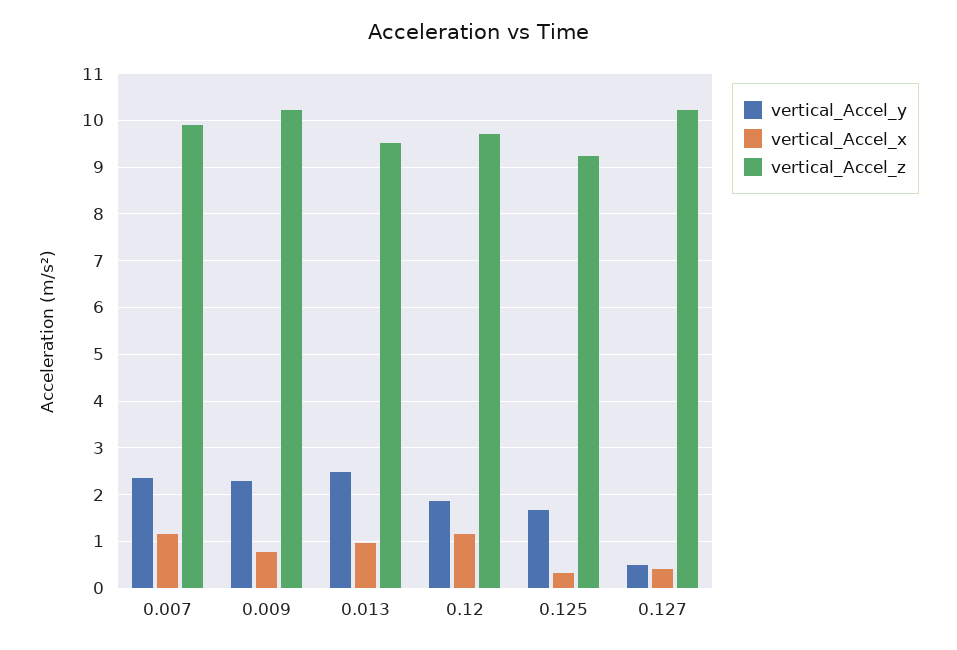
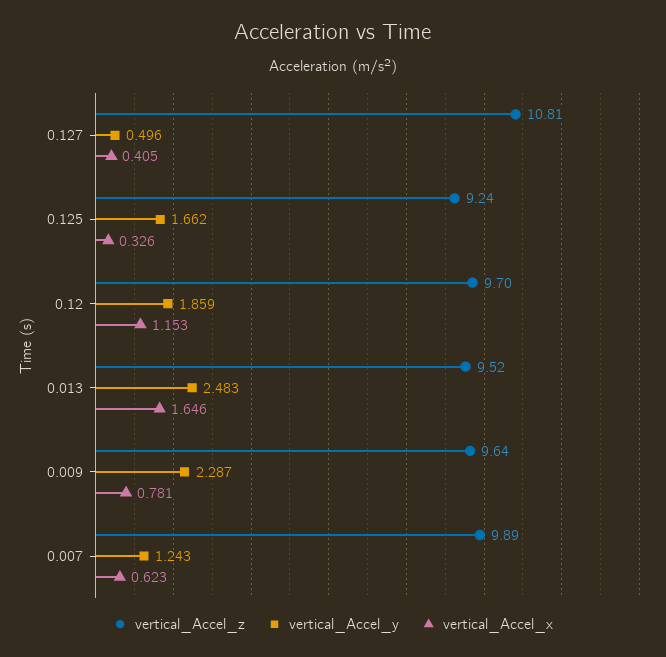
vertical_Accel_y, 0.007: 2.4 -> 1.243
vertical_Accel_x, 0.007: 1.2 -> 0.623
vertical_Accel_z, 0.009: 10.2 -> 9.64
vertical_Accel_x, 0.013: 1 -> 1.646
vertical_Accel_z, 0.127: 10.2 -> 10.81

